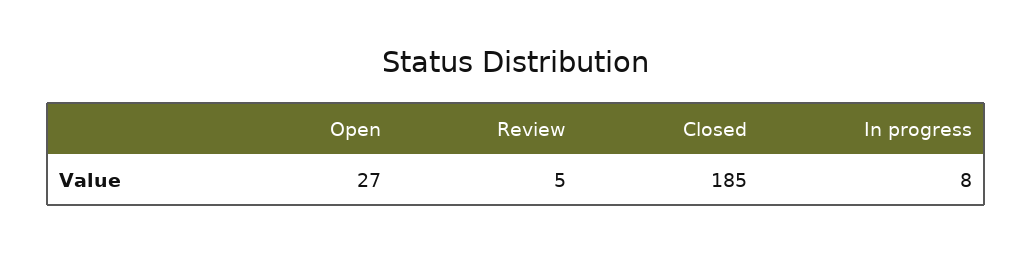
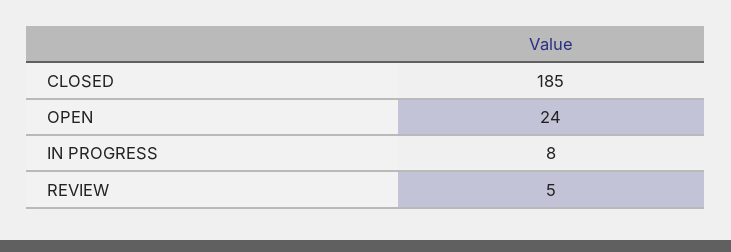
Open: 27 -> 24

